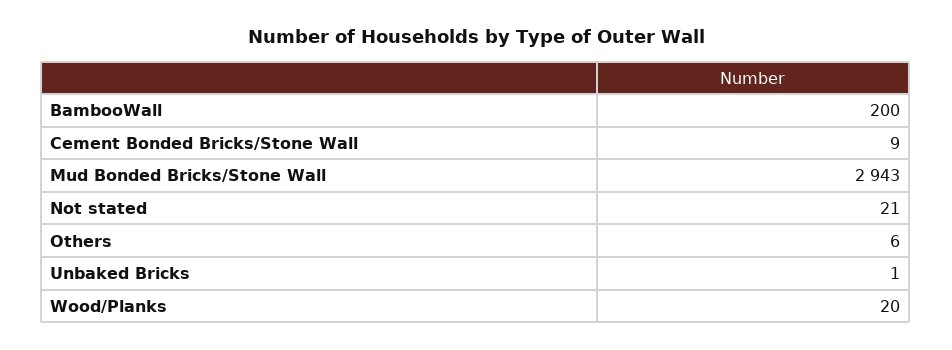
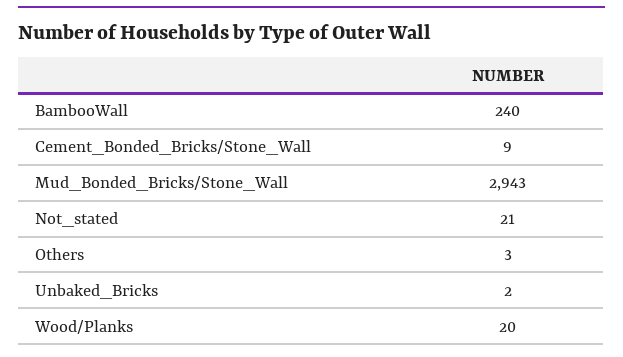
BambooWall: 200 -> 240
Others: 6 -> 3
Unbaked Bricks: 1 -> 2

